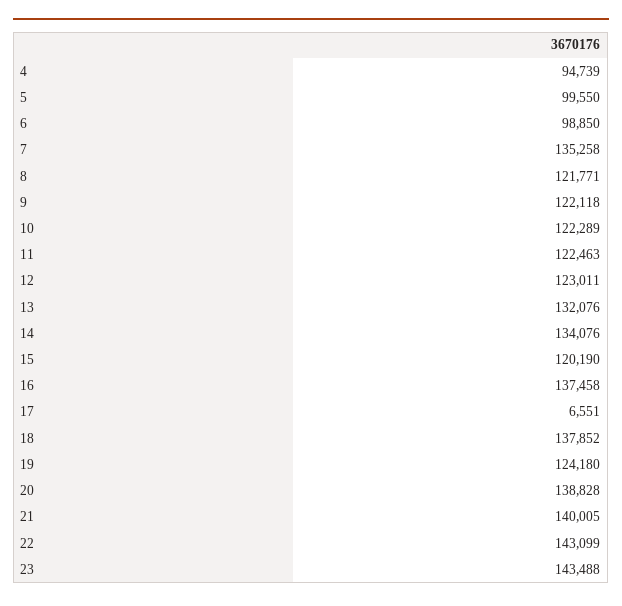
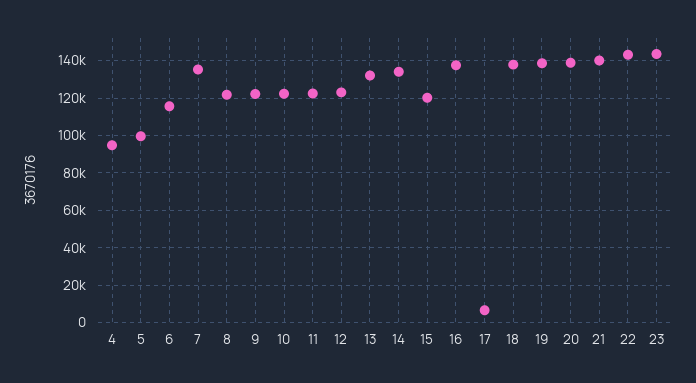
6: 98850 -> 115000
19: 124180 -> 140000

